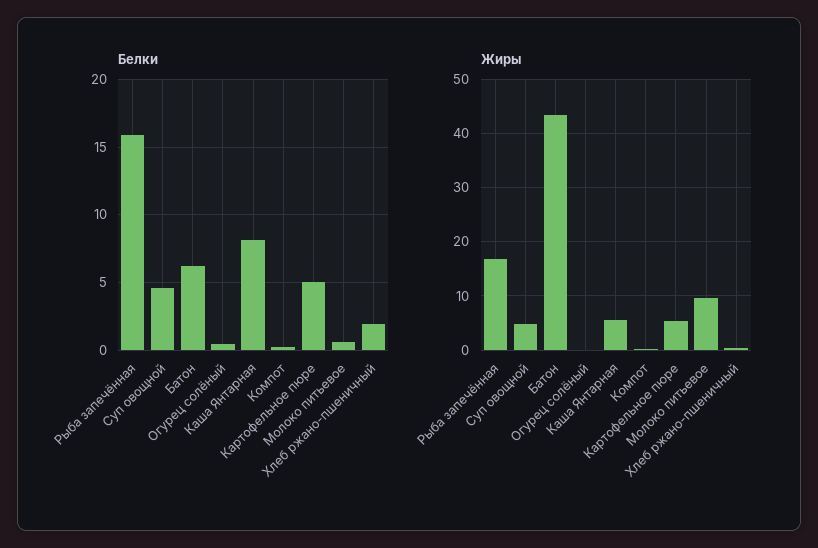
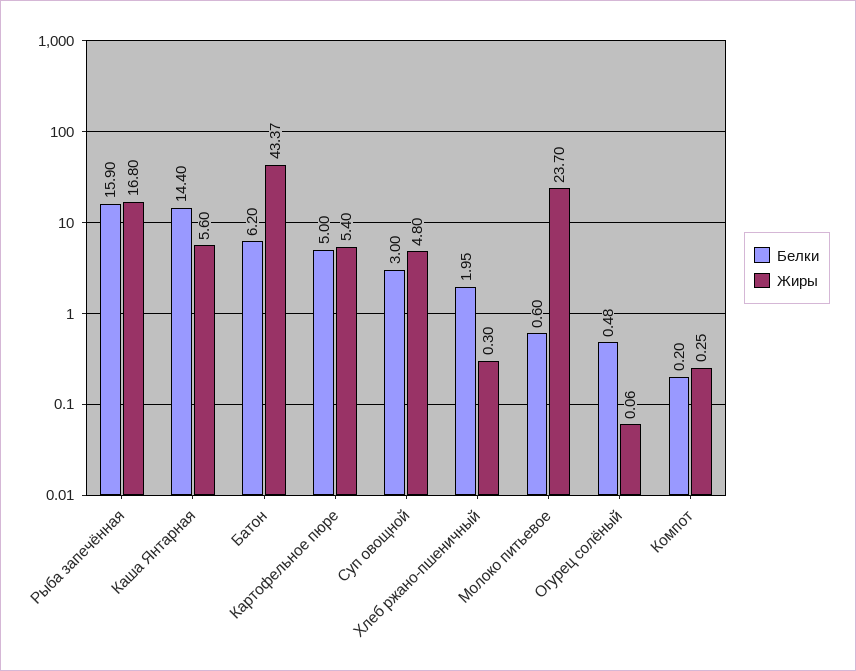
Белки, Суп овощной: 4.5 -> 3
Белки, Каша Янтарная: 8 -> 14.4
Жиры, Молоко питьевое: 10 -> 23.7

